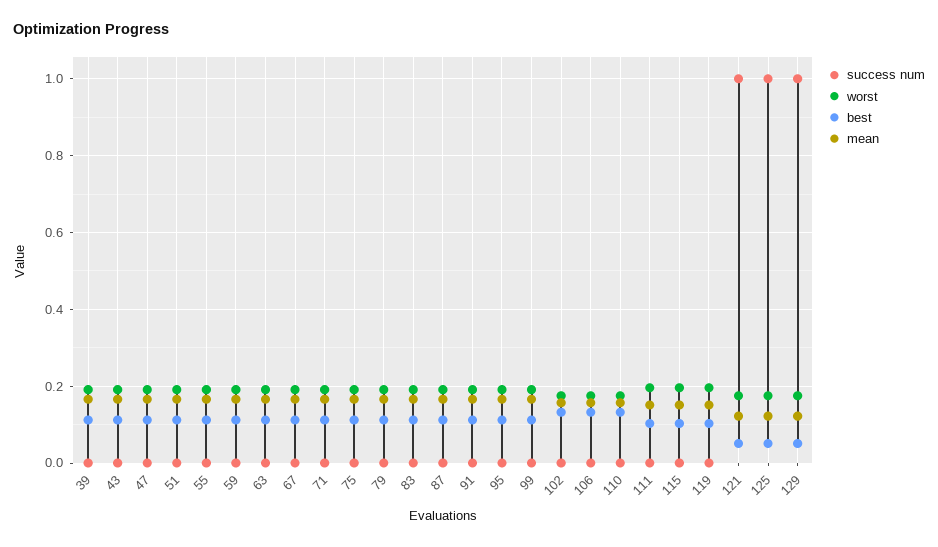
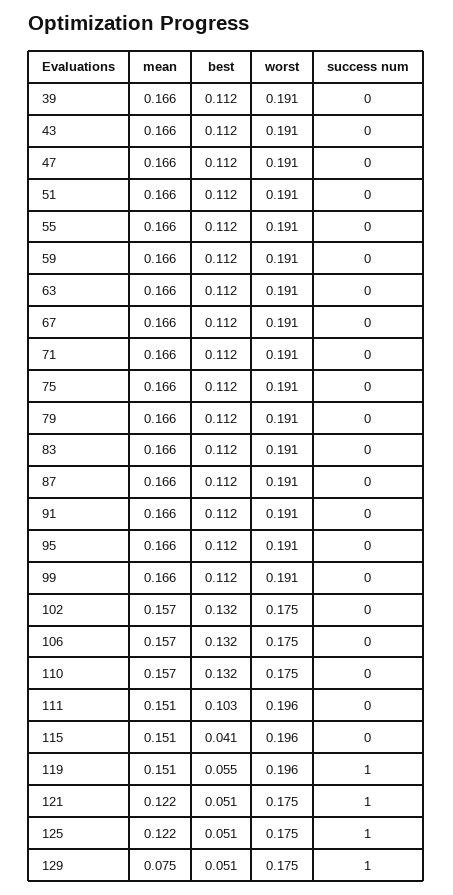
best, 115: 0.1 -> 0.041
success num, 119: 0 -> 1
best, 119: 0.1 -> 0.055
mean, 129: 0.12 -> 0.075

